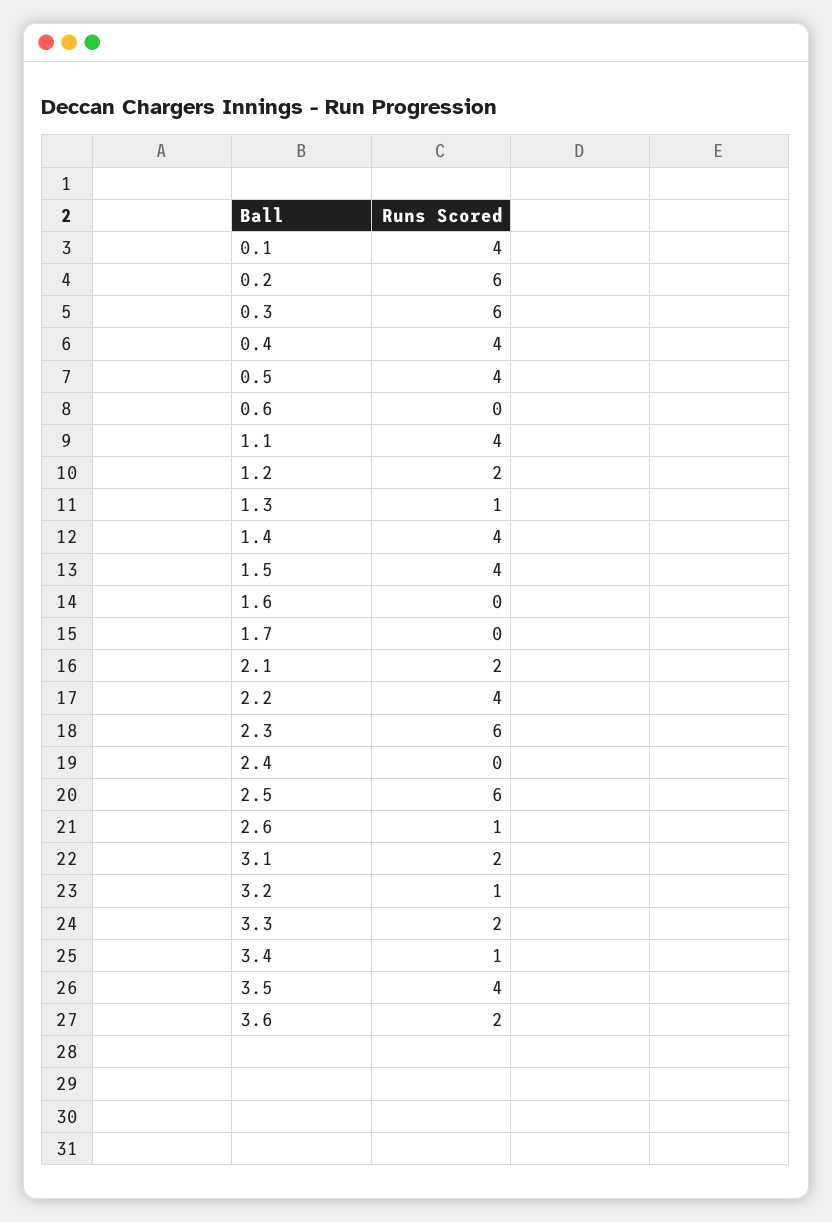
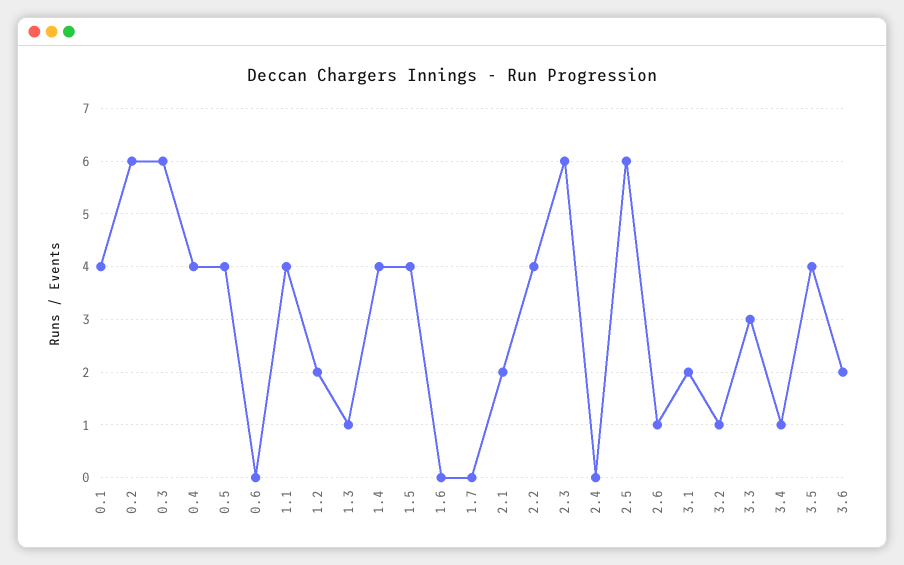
3.3: 2 -> 3

